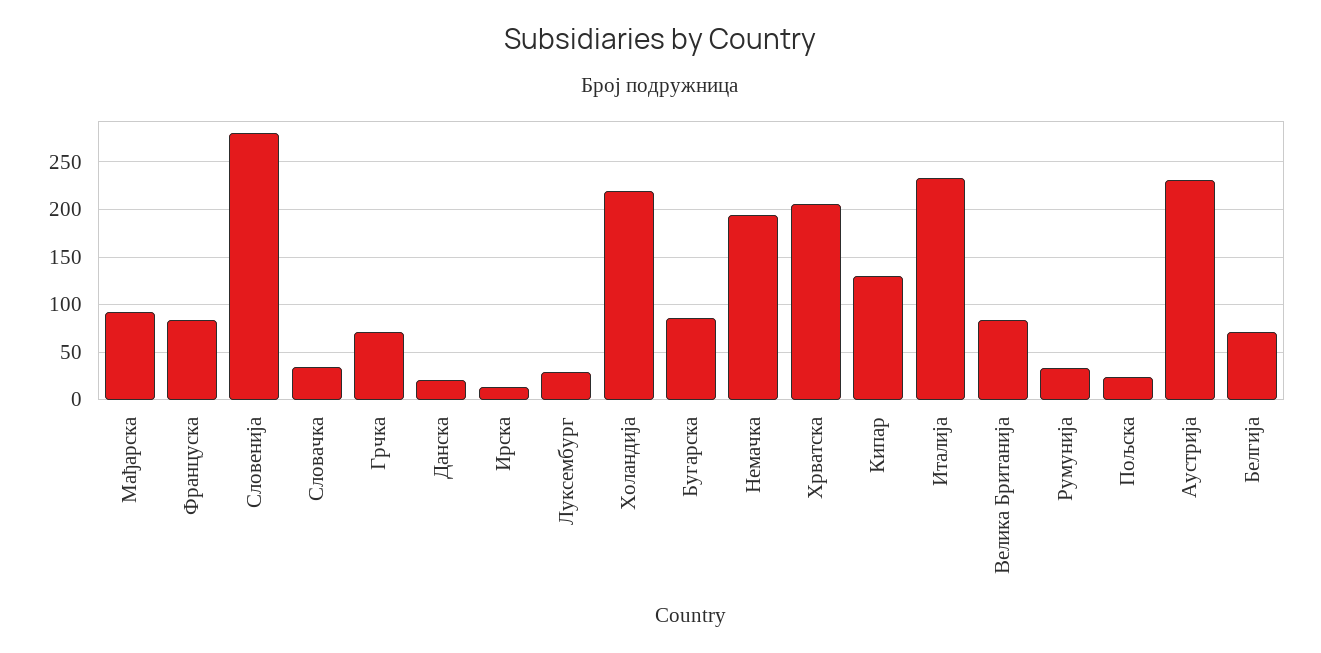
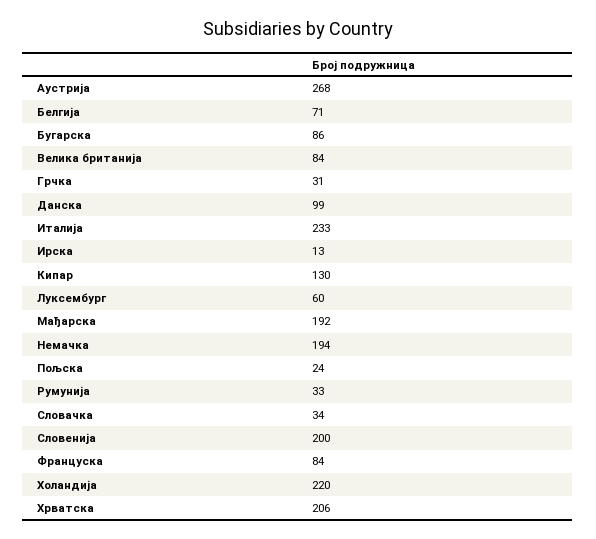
Мађарска: 90 -> 192
Словенија: 280 -> 200
Грчка: 70 -> 31
Данска: 20 -> 99
Луксембург: 30 -> 60
Аустрија: 230 -> 268

